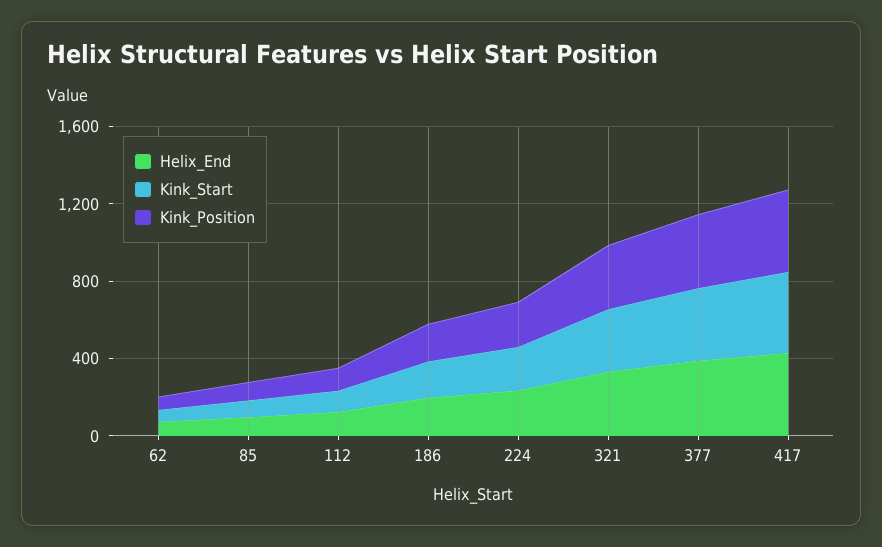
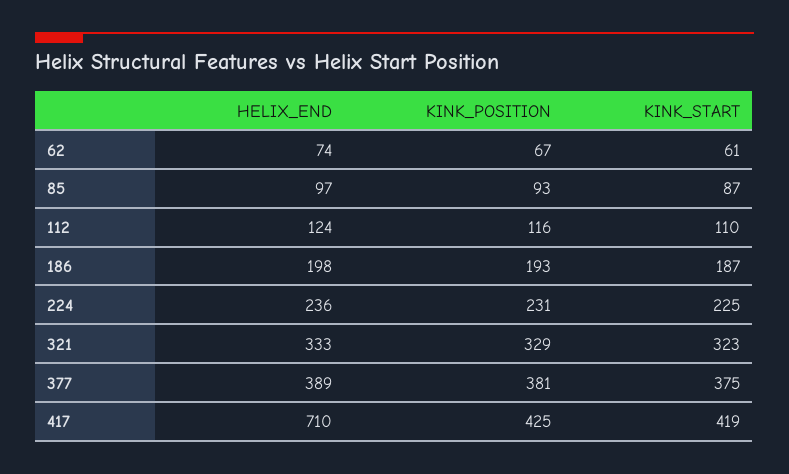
Helix_End, 417: 400 -> 710

